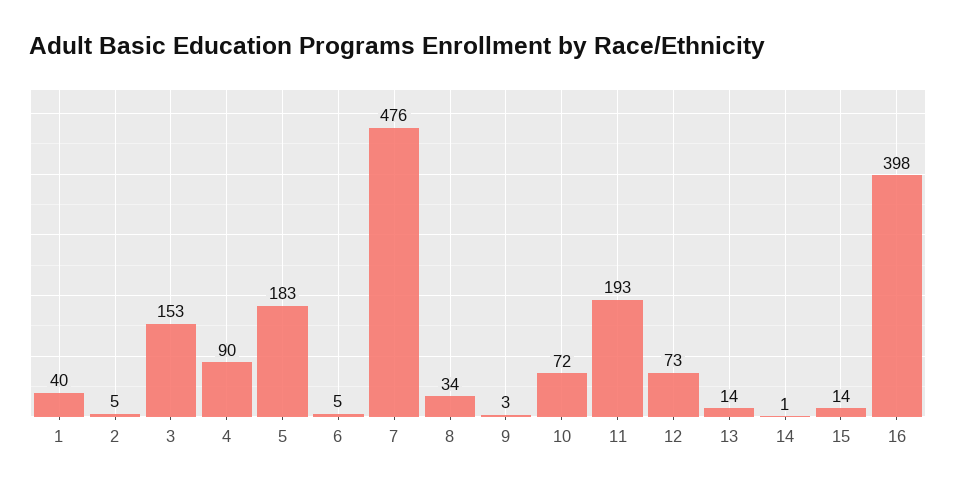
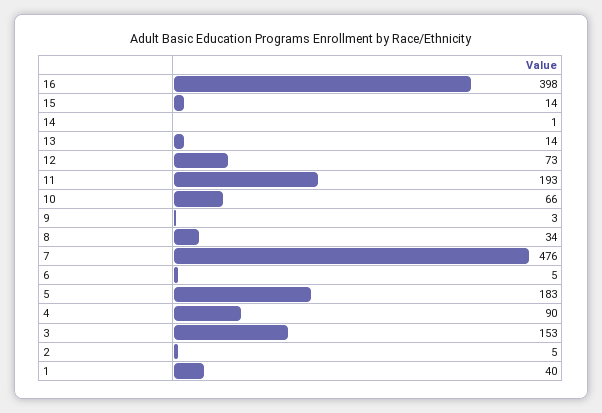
10: 72 -> 66

